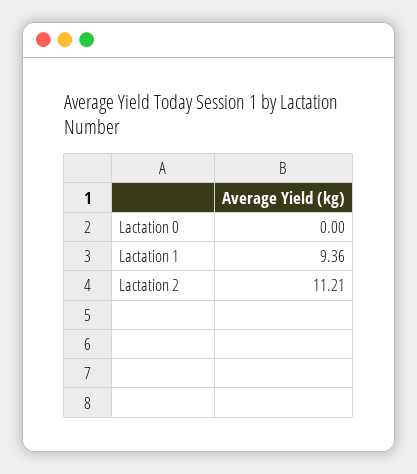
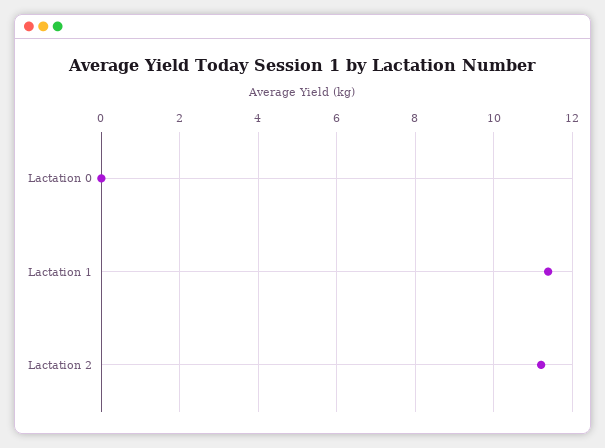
Lactation 1: 9.36 -> 11.4

